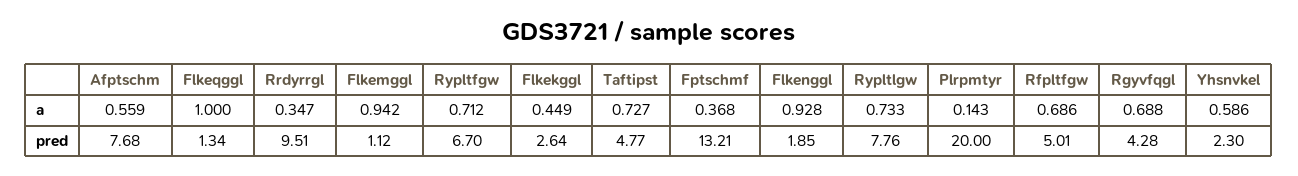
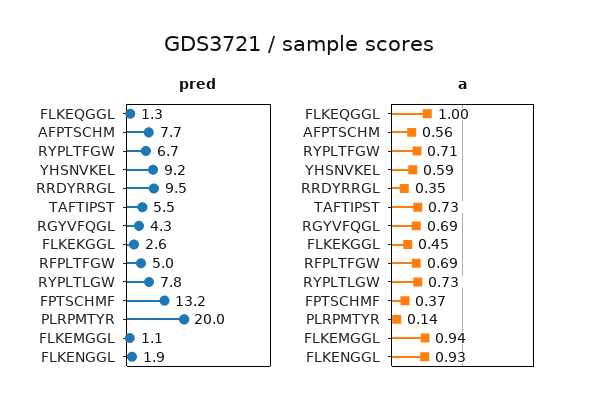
pred, Taftipst: 4.77 -> 5.5
pred, Yhsnvkel: 2.3 -> 9.2

